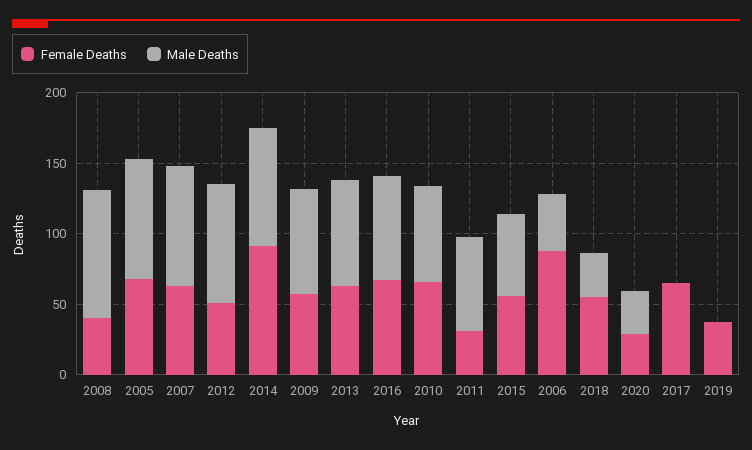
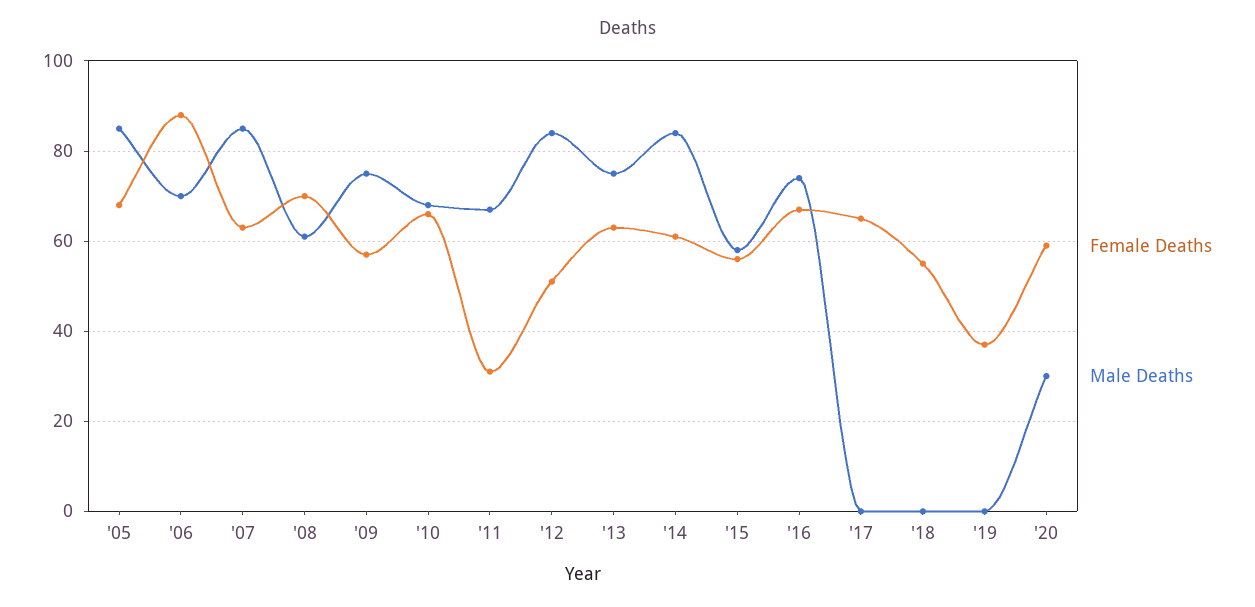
Female Deaths, 2008: 40 -> 70
Male Deaths, 2008: 90 -> 60
Female Deaths, 2014: 90 -> 60
Male Deaths, 2006: 40 -> 70
Male Deaths, 2018: 30 -> 0
Female Deaths, 2020: 30 -> 60

